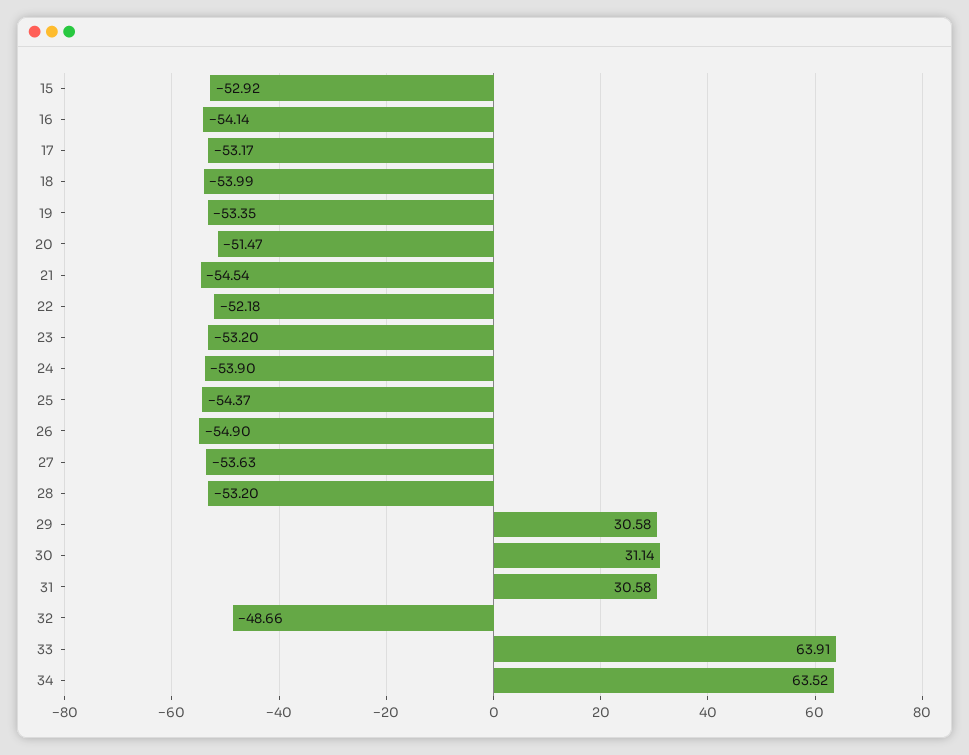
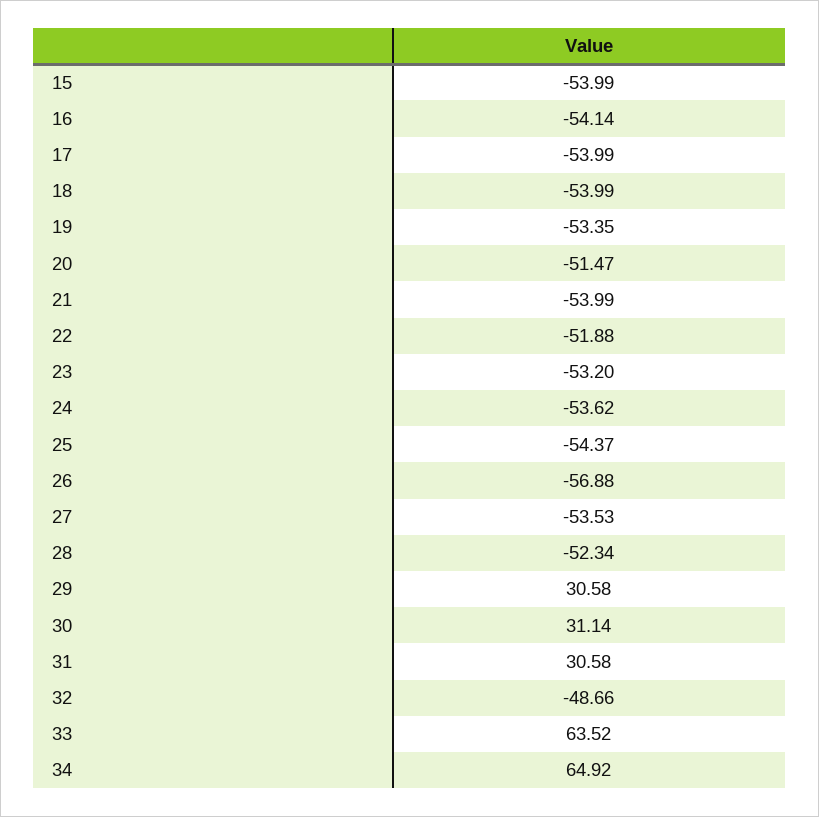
15: -52.92 -> -53.99
17: -53.17 -> -53.99
21: -54.54 -> -53.99
22: -52.18 -> -51.88
24: -53.9 -> -53.62
26: -54.9 -> -56.88
27: -53.63 -> -53.53
28: -53.2 -> -52.34
33: 63.91 -> 63.52
34: 63.52 -> 64.92

